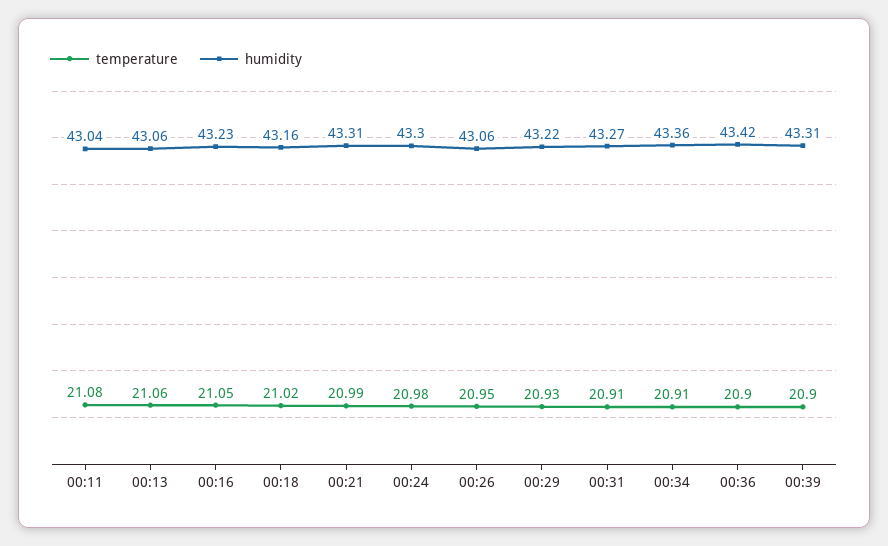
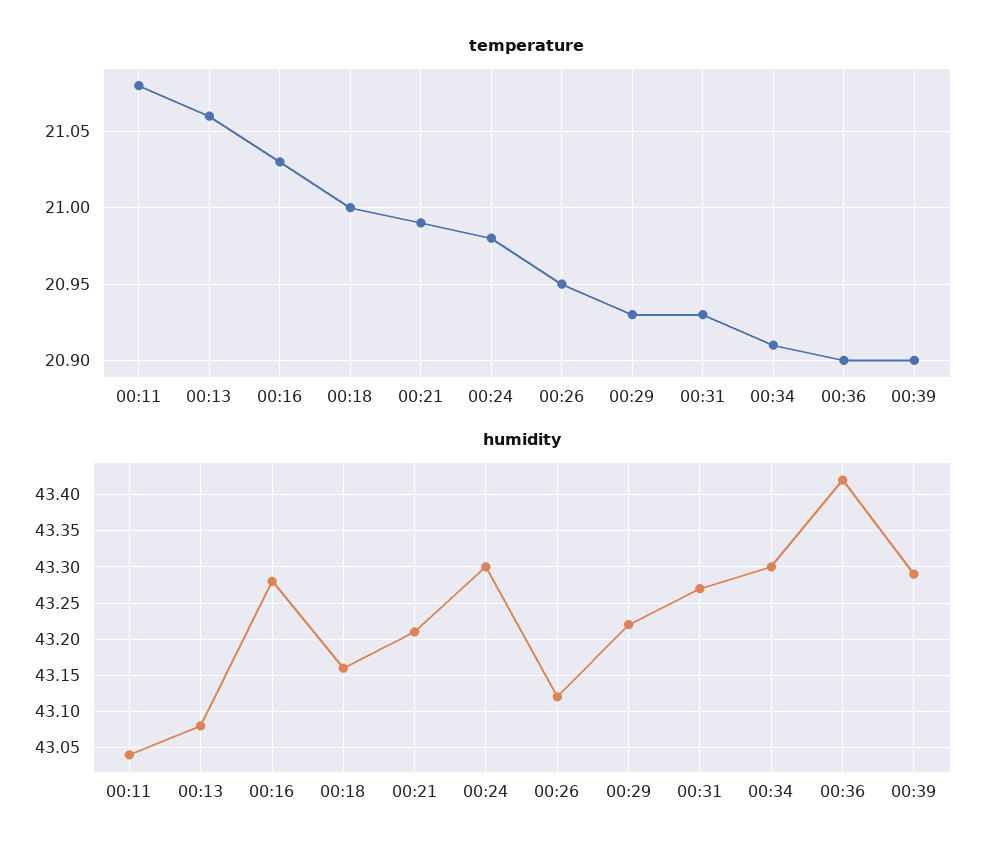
humidity, 00:13: 43.06 -> 43.08
temperature, 00:16: 21.05 -> 21.03
humidity, 00:16: 43.23 -> 43.28
temperature, 00:18: 21.02 -> 21
humidity, 00:21: 43.31 -> 43.21
humidity, 00:26: 43.06 -> 43.12
temperature, 00:31: 20.91 -> 20.93
humidity, 00:34: 43.36 -> 43.3
humidity, 00:39: 43.31 -> 43.29

